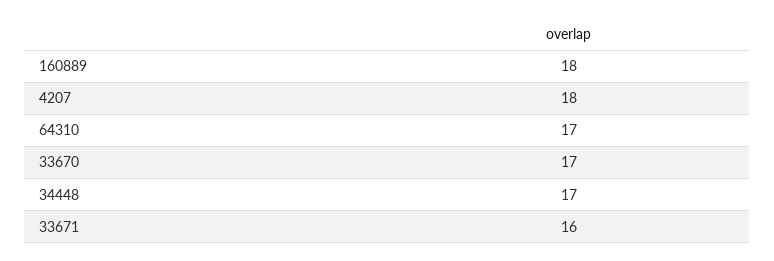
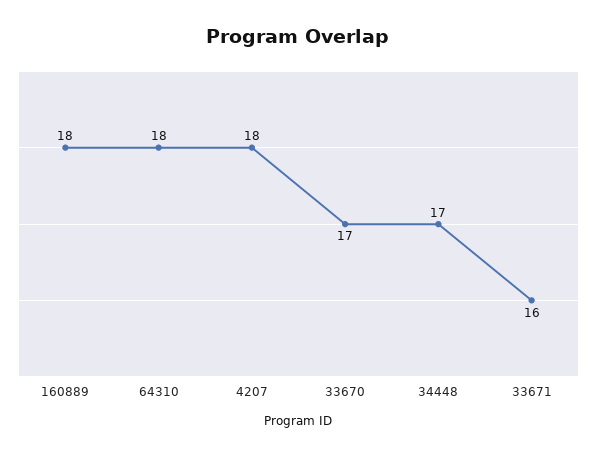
64310: 17 -> 18

